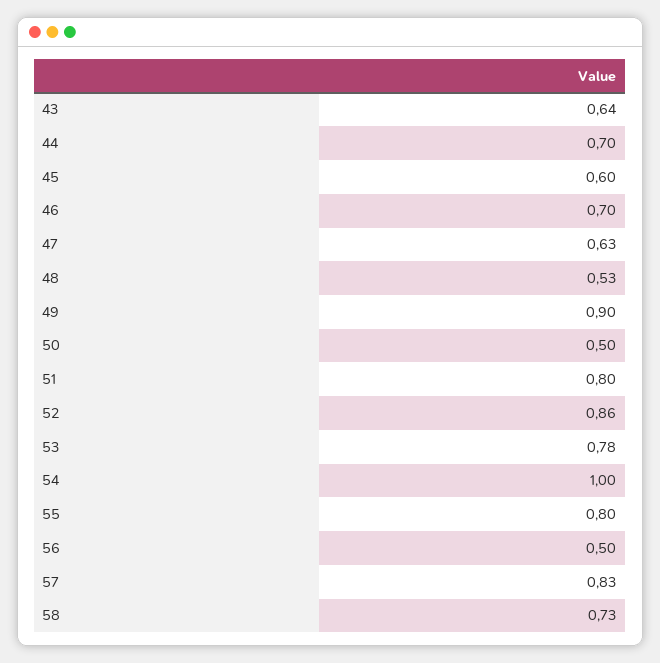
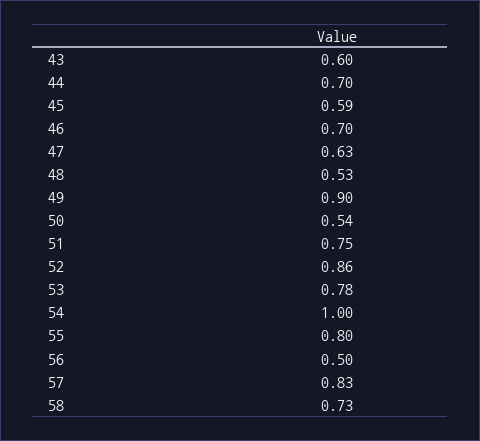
43: 0.64 -> 0.6
45: 0.6 -> 0.59
50: 0.5 -> 0.54
51: 0.8 -> 0.75

